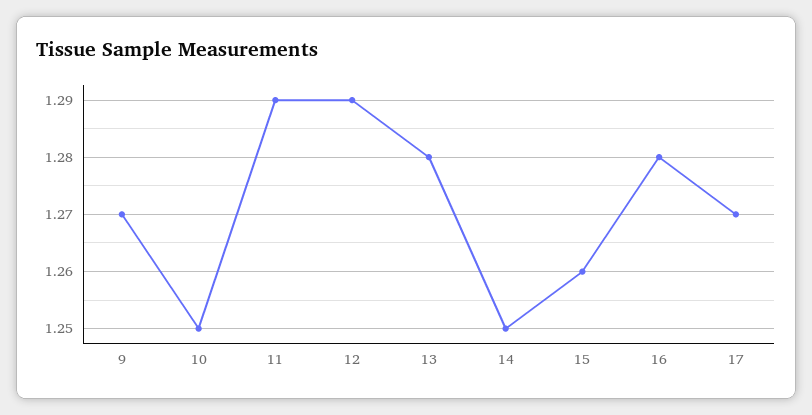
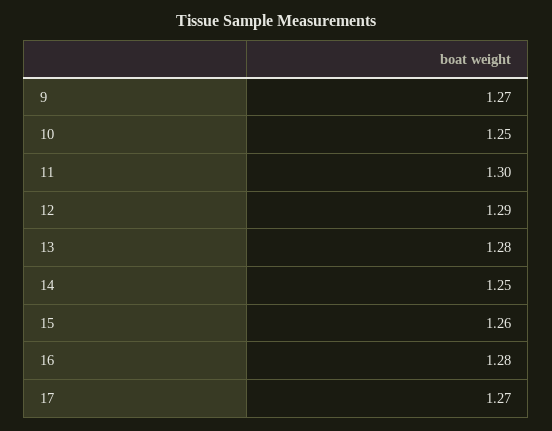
11: 1.29 -> 1.3

